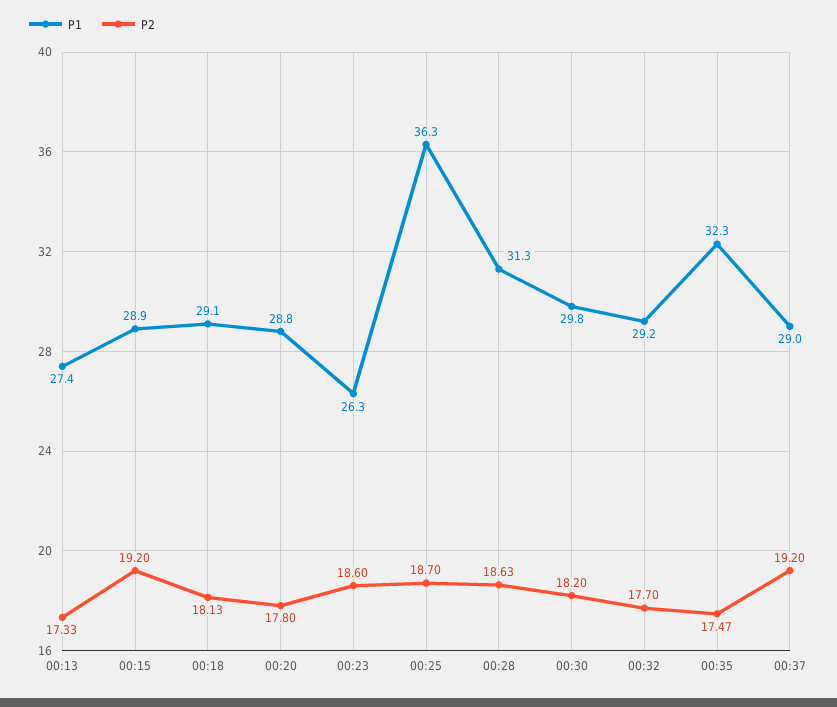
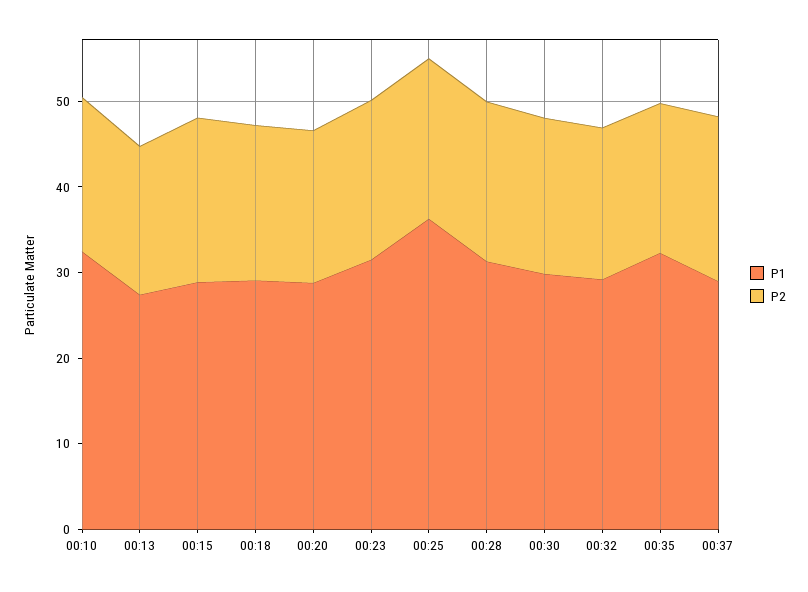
P1, 00:23: 26.3 -> 32
P1, 00:10: none -> 32
P2, 00:10: none -> 18

